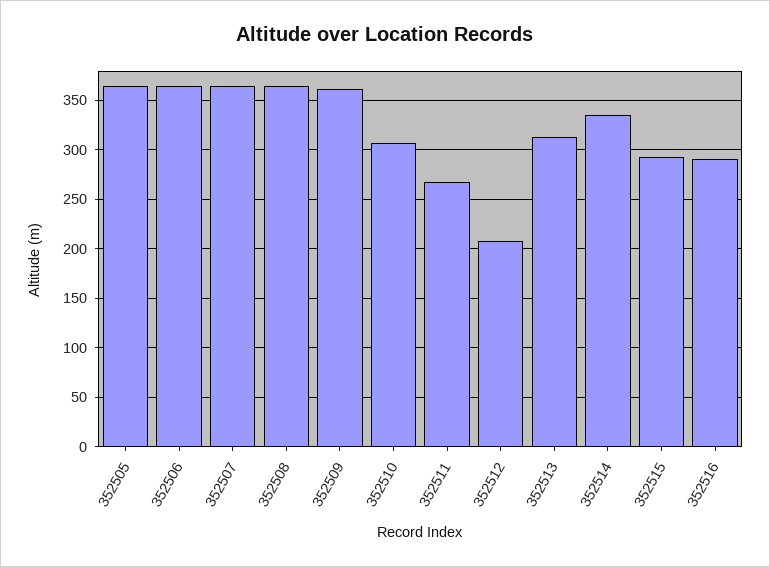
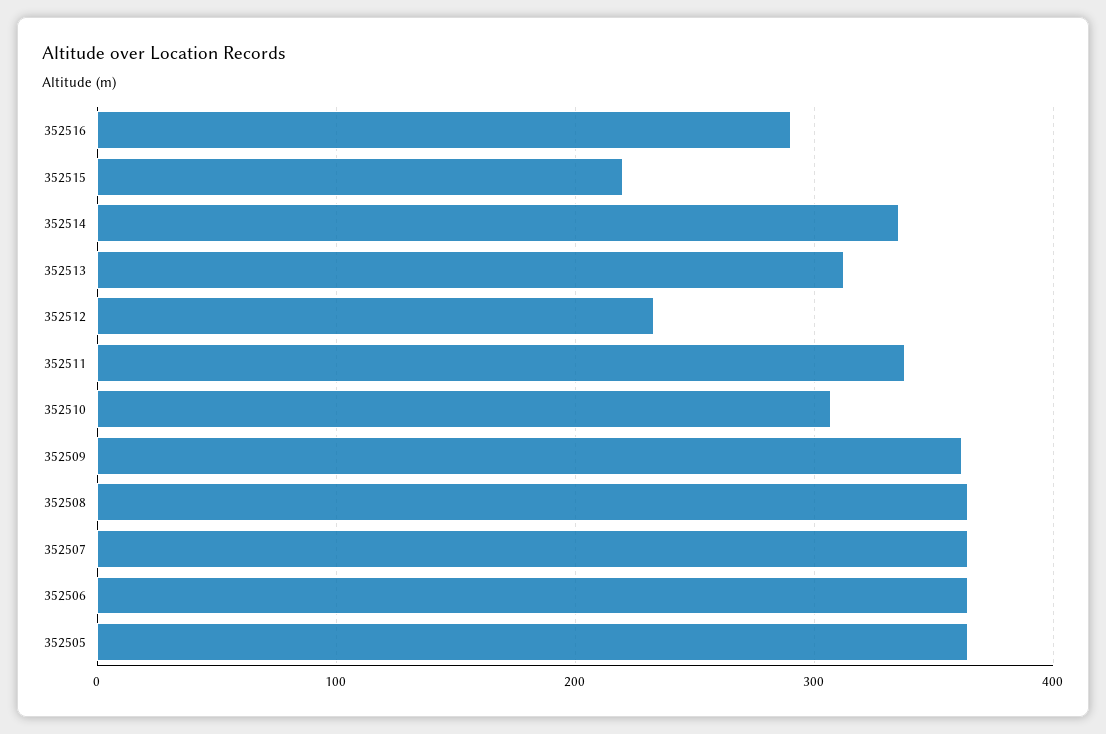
352511: 270 -> 340
352512: 210 -> 230
352515: 290 -> 220

